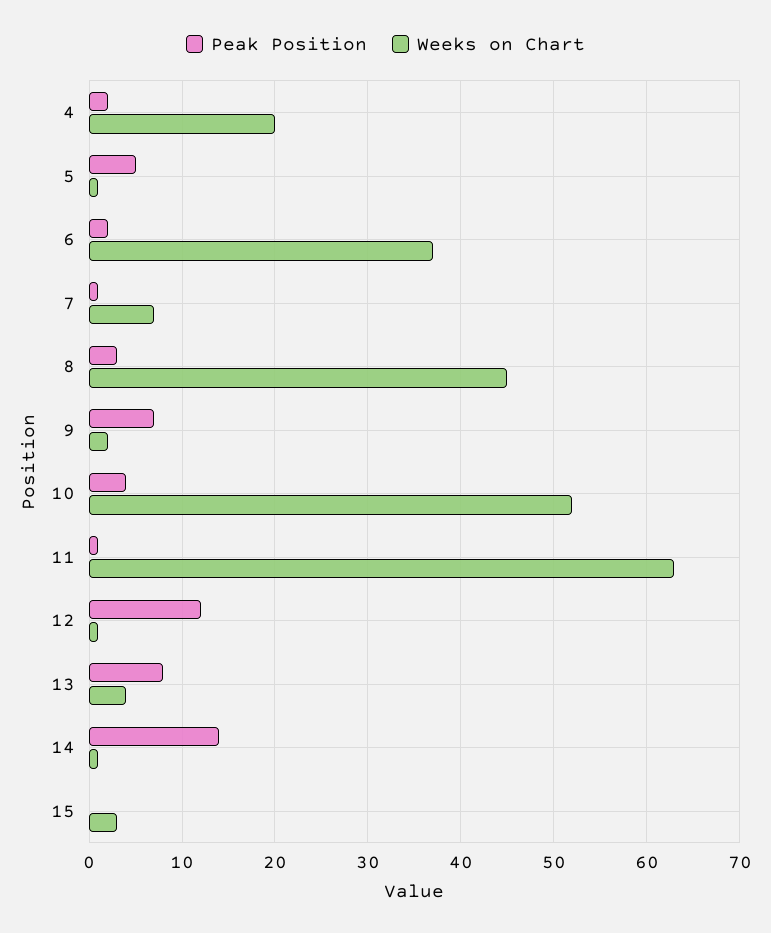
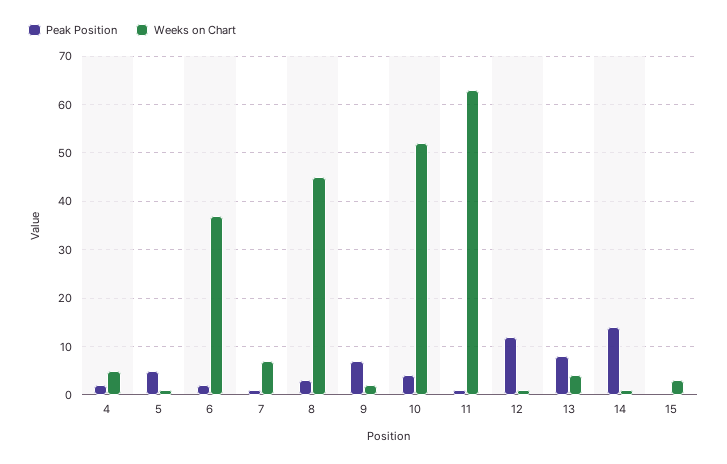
Weeks on Chart, 4: 20 -> 5

